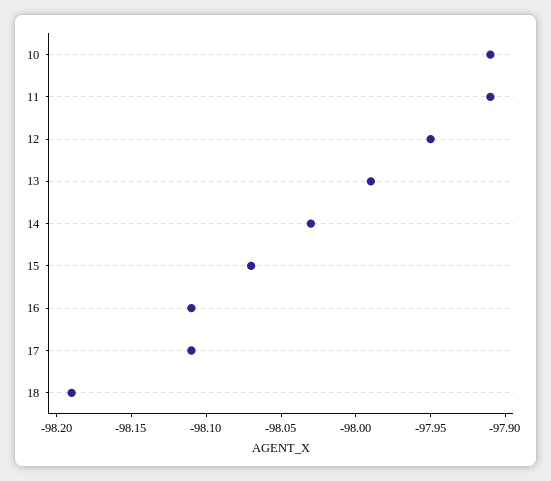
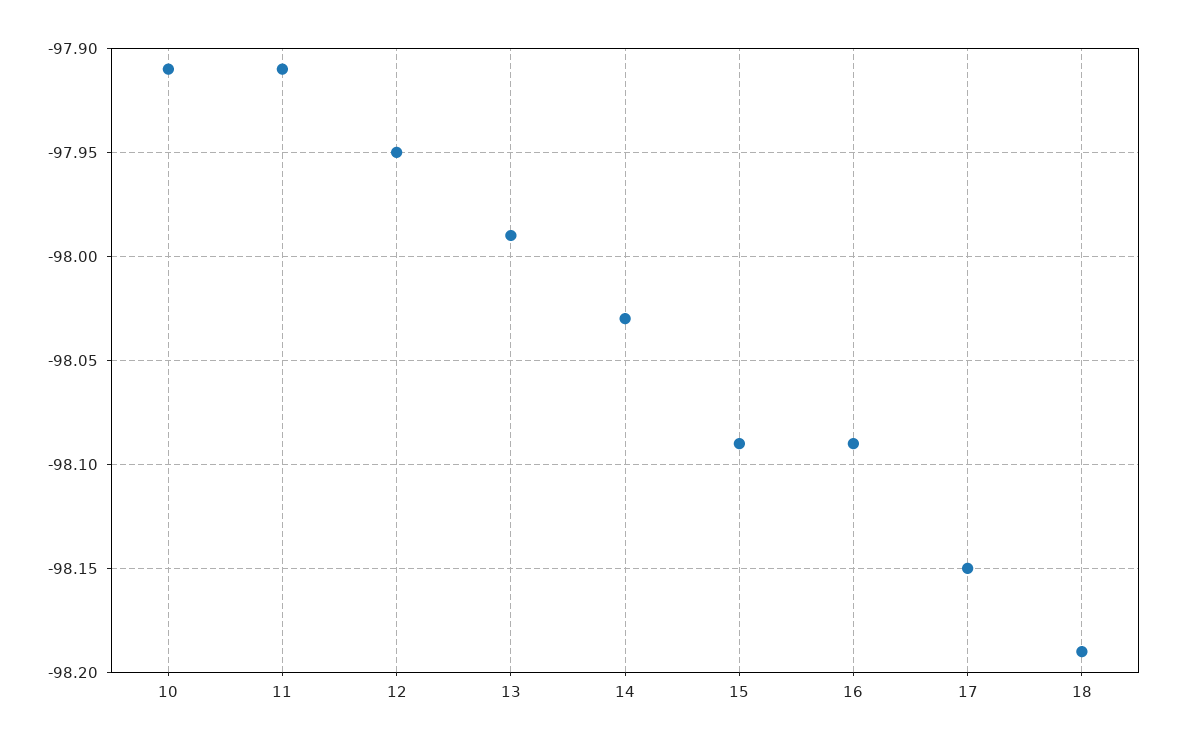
15: -98.07 -> -98.09
16: -98.11 -> -98.09
17: -98.11 -> -98.15

